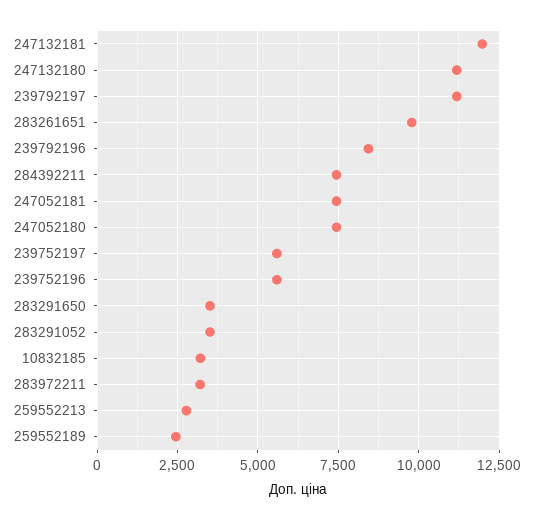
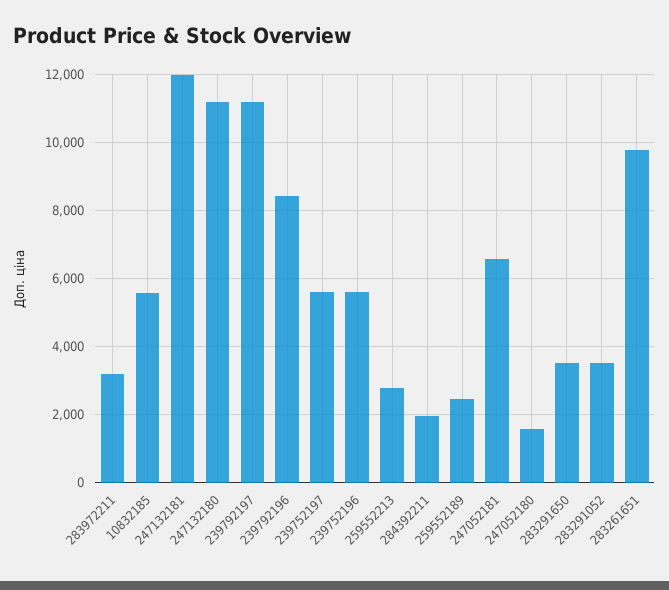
284392211: 7500 -> 2000
247052181: 7500 -> 6600
247052180: 7500 -> 1600
10832185: 3250 -> 5600

